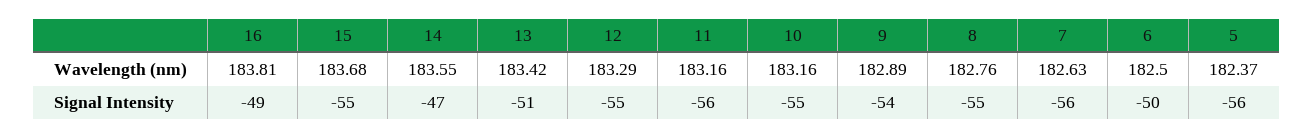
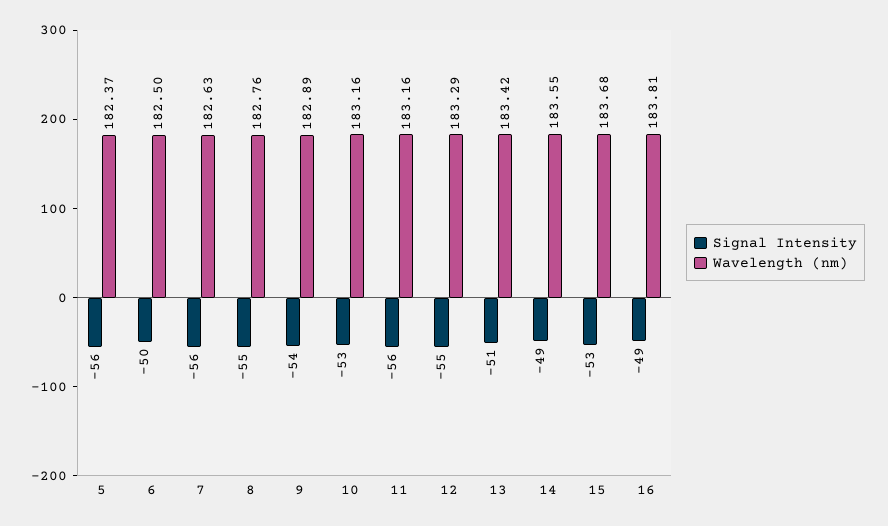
Signal Intensity, 15: -55 -> -53
Signal Intensity, 14: -47 -> -49
Signal Intensity, 10: -55 -> -53

